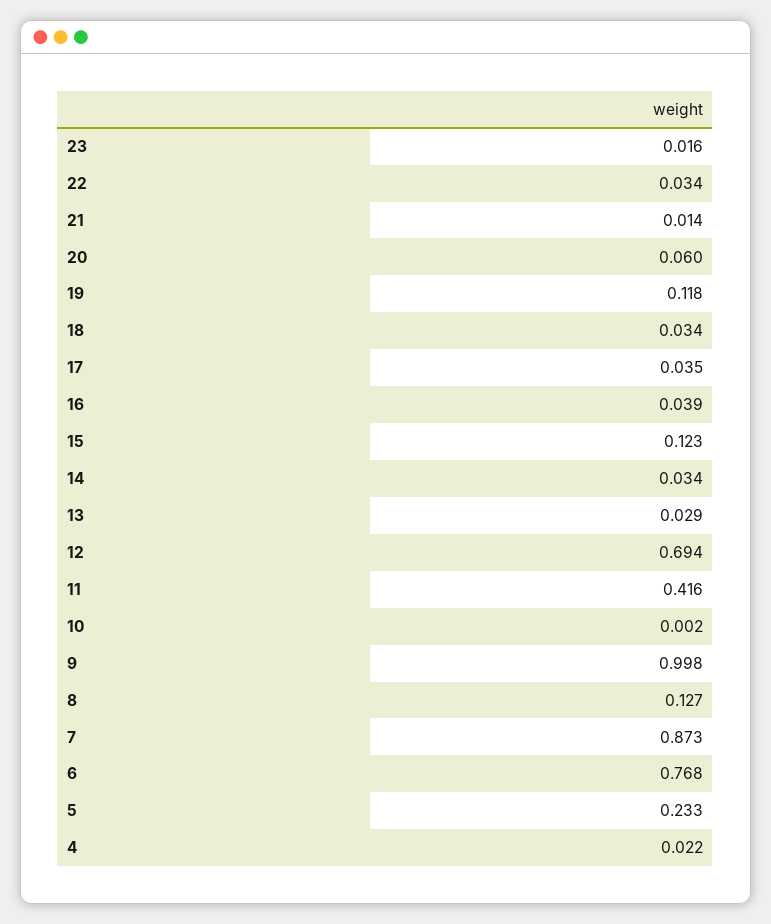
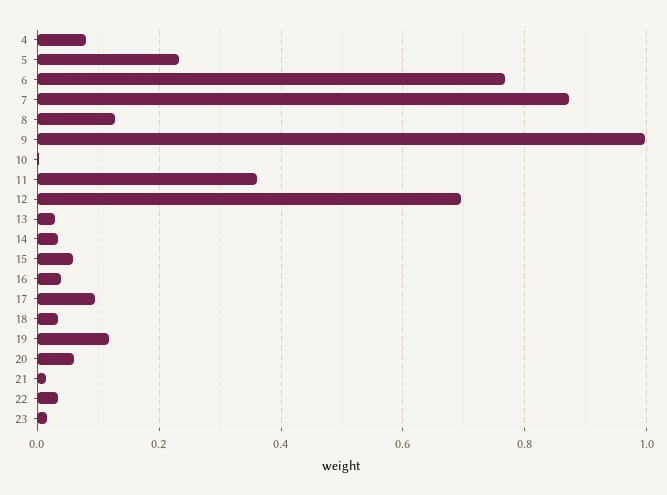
17: 0.035 -> 0.1
15: 0.123 -> 0.06
11: 0.416 -> 0.36
4: 0.022 -> 0.08

